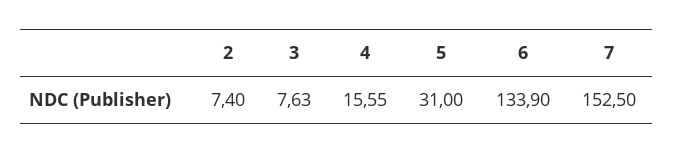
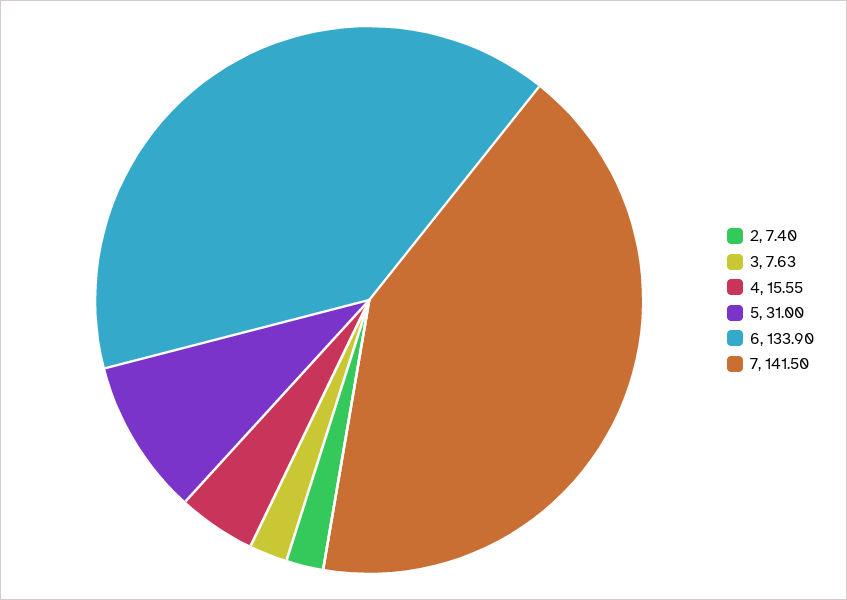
7: 152.5 -> 141.5

